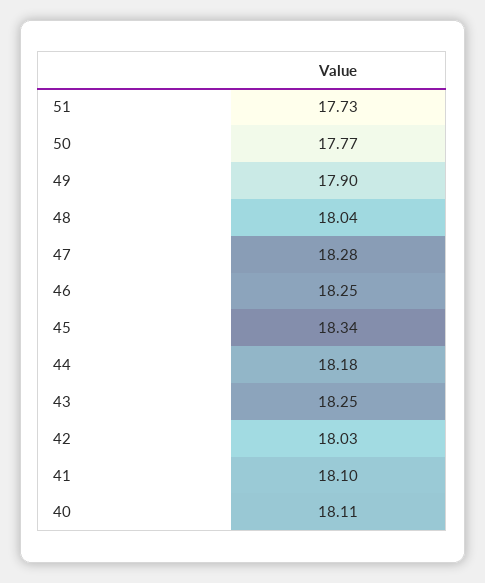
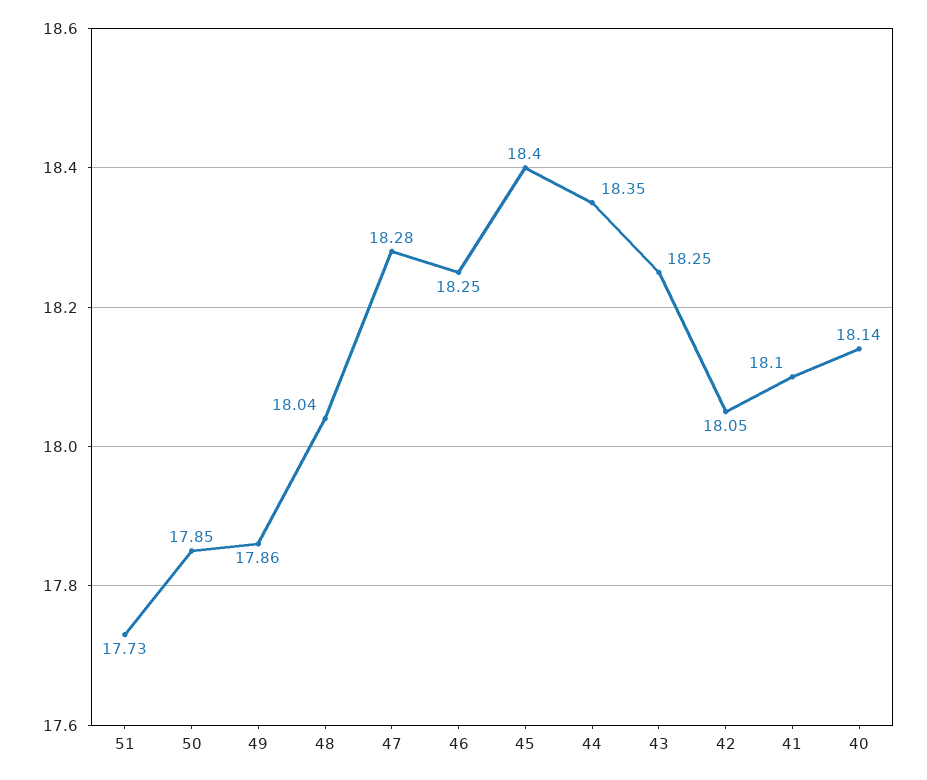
50: 17.77 -> 17.85
49: 17.9 -> 17.86
45: 18.34 -> 18.4
44: 18.18 -> 18.35
42: 18.03 -> 18.05
40: 18.11 -> 18.14

